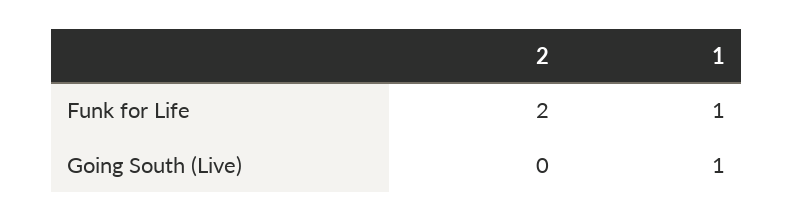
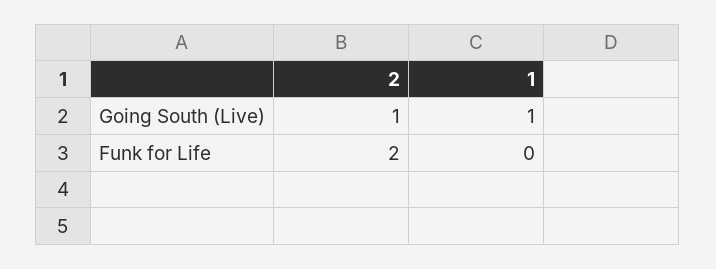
1, Funk for Life: 1 -> 0
2, Going South (Live): 0 -> 1

